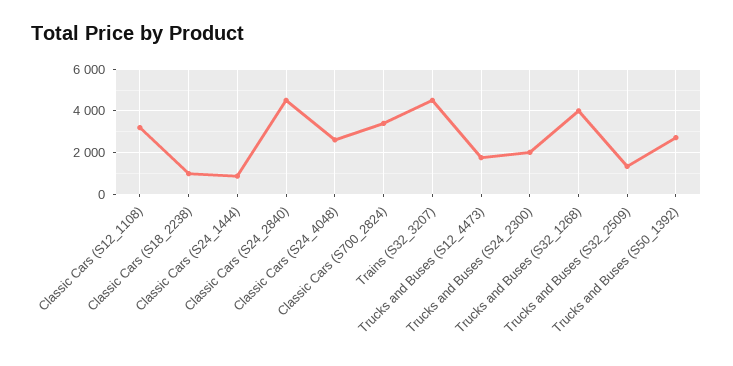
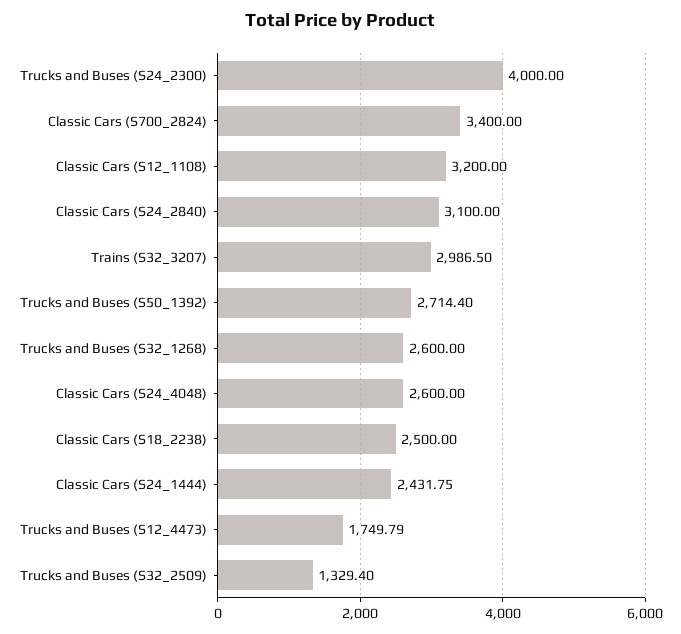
Classic Cars (S18_2238): 1000 -> 2500
Classic Cars (S24_1444): 1000 -> 2431.75
Classic Cars (S24_2840): 4500 -> 3100
Trains (S32_3207): 4500 -> 2986.5
Trucks and Buses (S24_2300): 2000 -> 4000
Trucks and Buses (S32_1268): 4000 -> 2600

